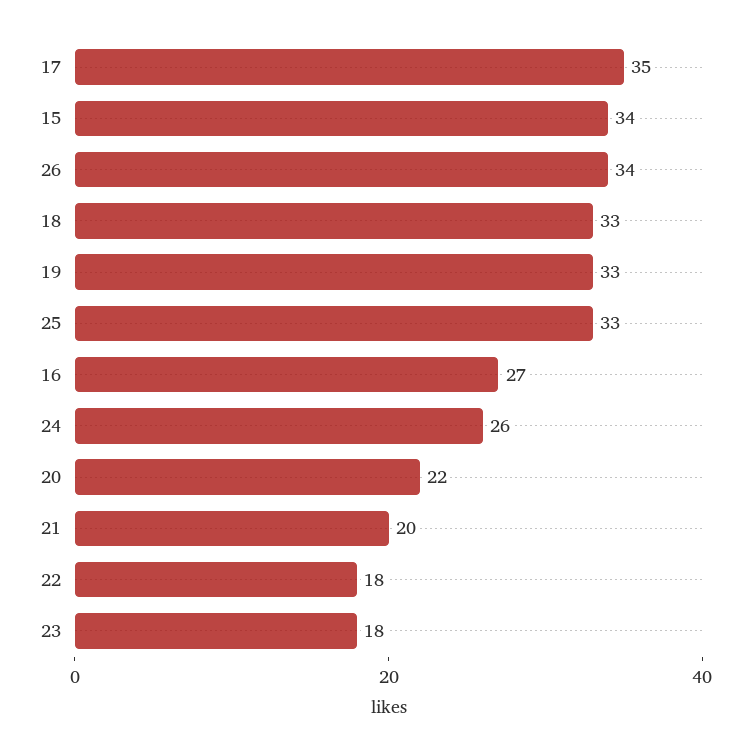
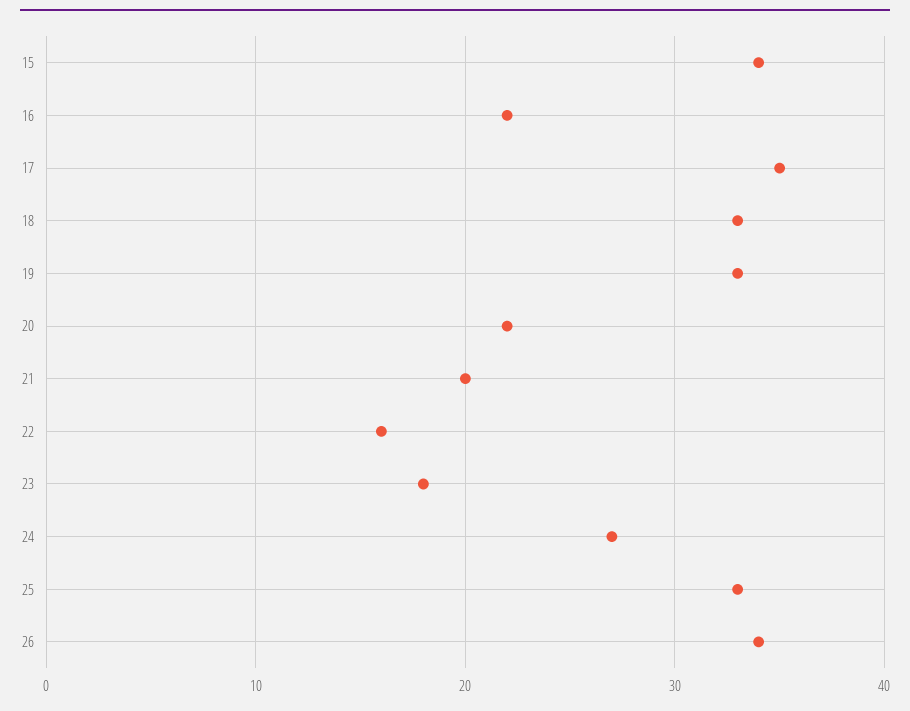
16: 27 -> 22
24: 26 -> 27
22: 18 -> 16

